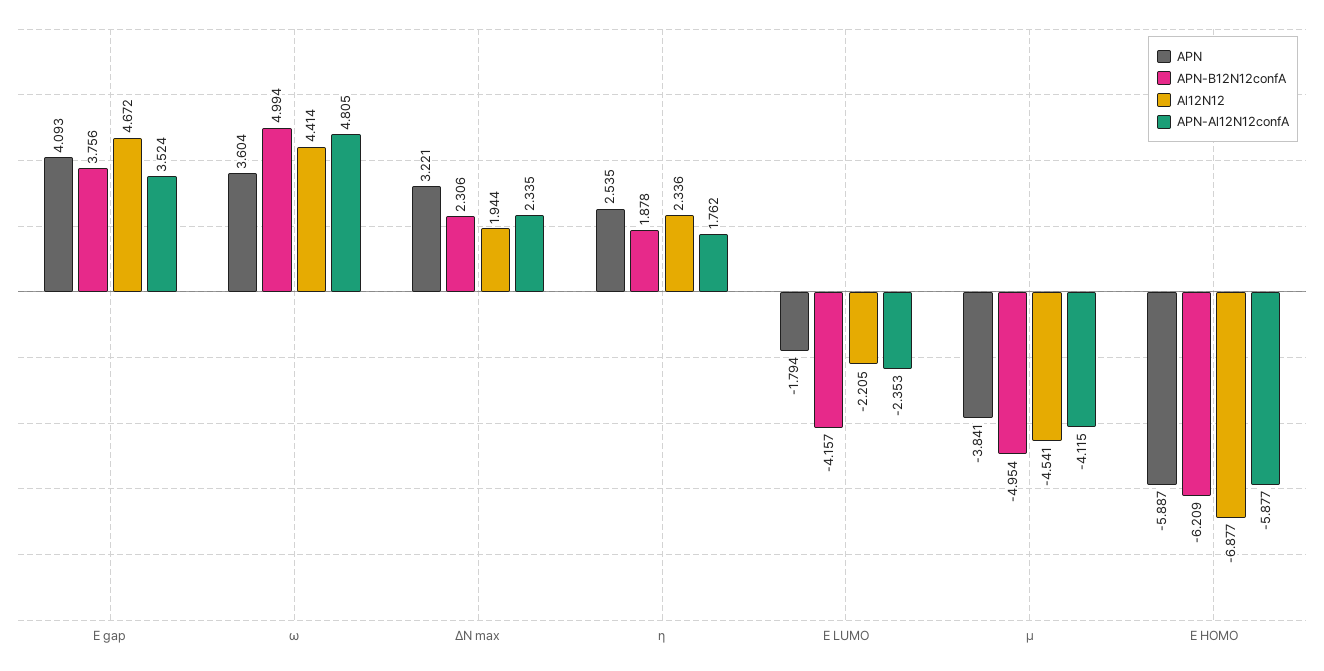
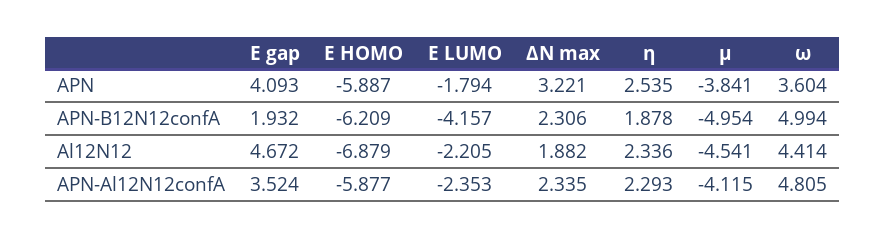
APN-B12N12confA, E gap: 3.756 -> 1.932
Al12N12, ΔN max: 1.944 -> 1.882
APN-Al12N12confA, η: 1.762 -> 2.293
Al12N12, E HOMO: -6.877 -> -6.879

